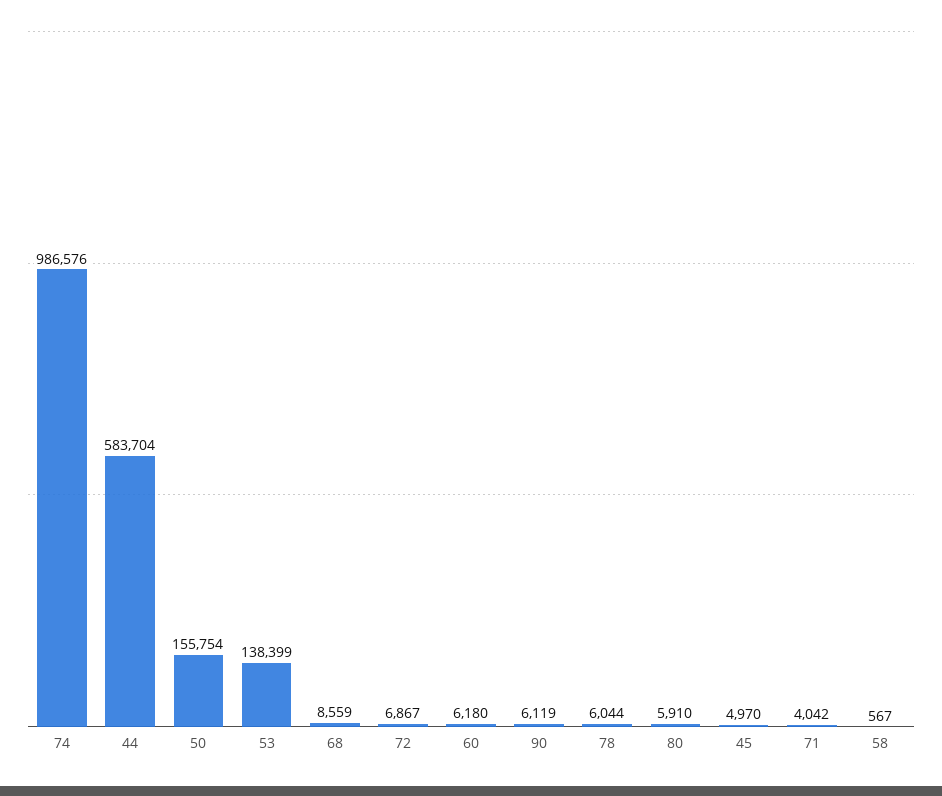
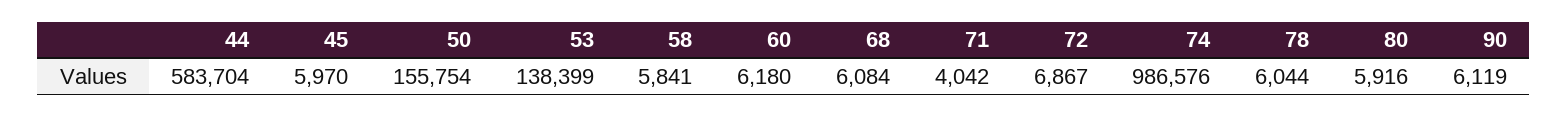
68: 8559 -> 6084
80: 5910 -> 5916
45: 4970 -> 5970
58: 567 -> 5841

